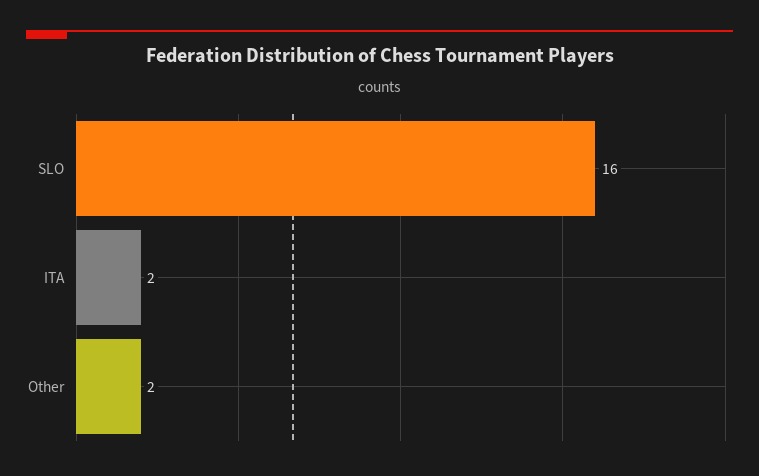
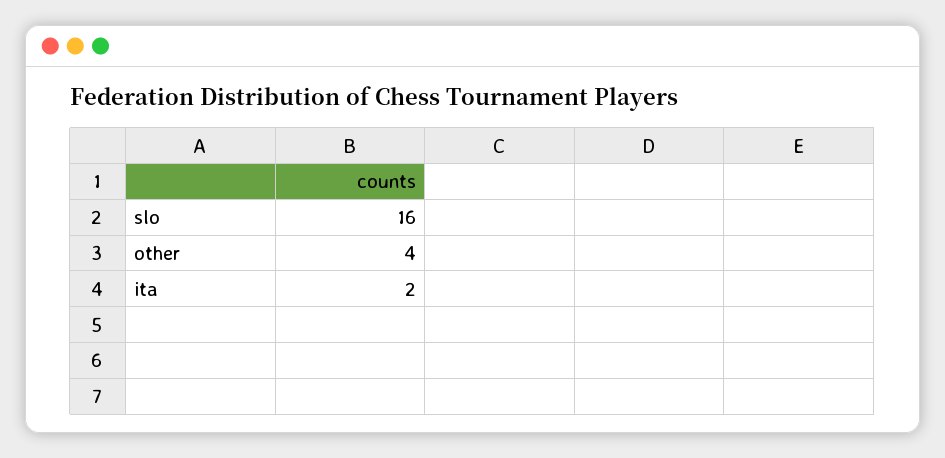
Other: 2 -> 4

